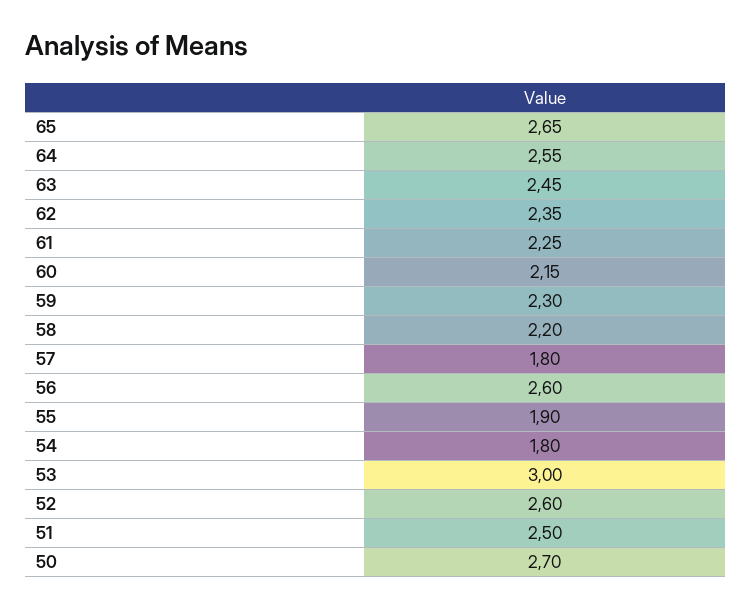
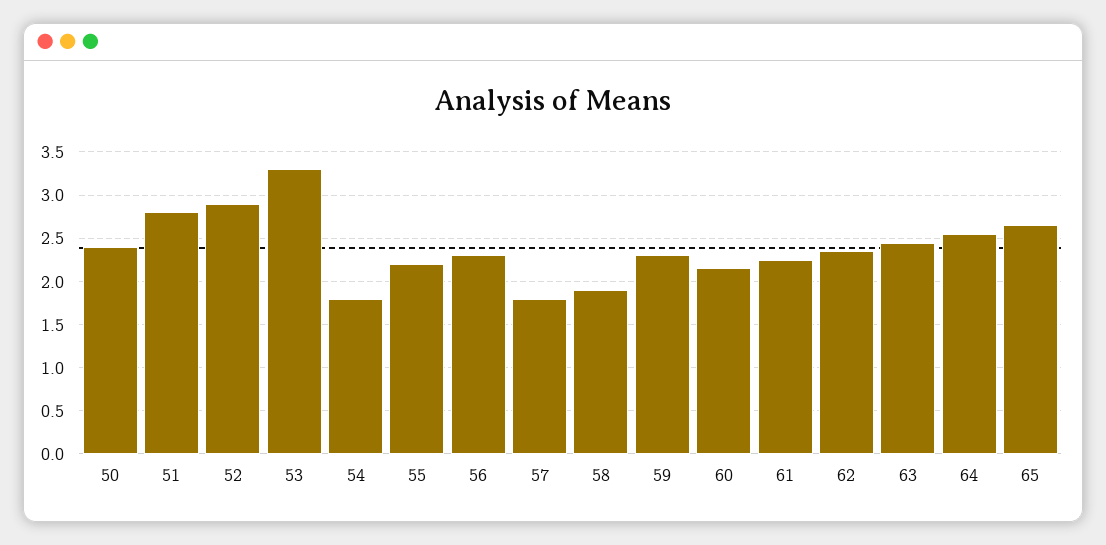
58: 2.2 -> 1.9
56: 2.6 -> 2.3
55: 1.9 -> 2.2
53: 3 -> 3.3
52: 2.6 -> 2.9
51: 2.5 -> 2.8
50: 2.7 -> 2.4

